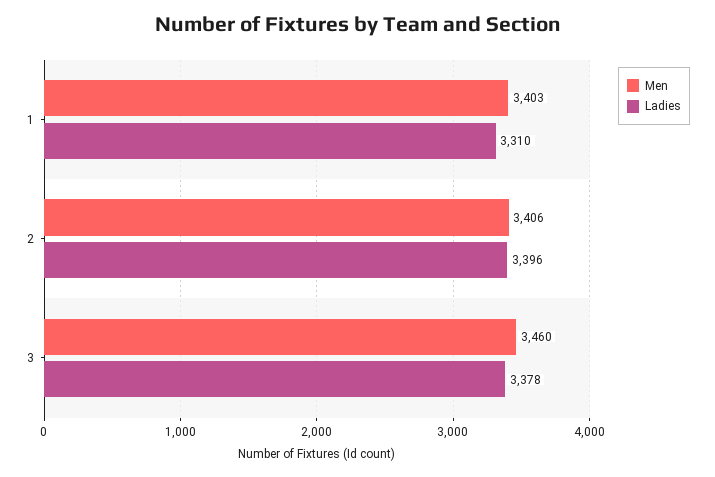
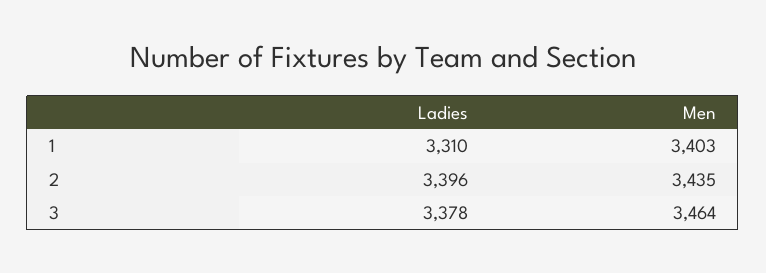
Men, 2: 3406 -> 3435
Men, 3: 3460 -> 3464

